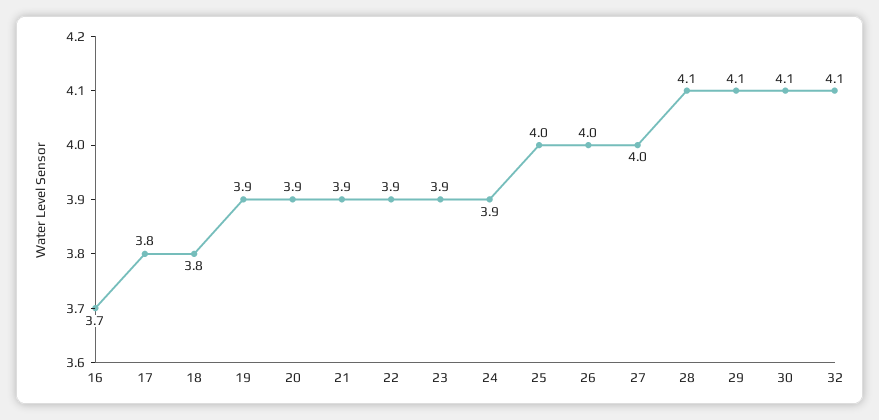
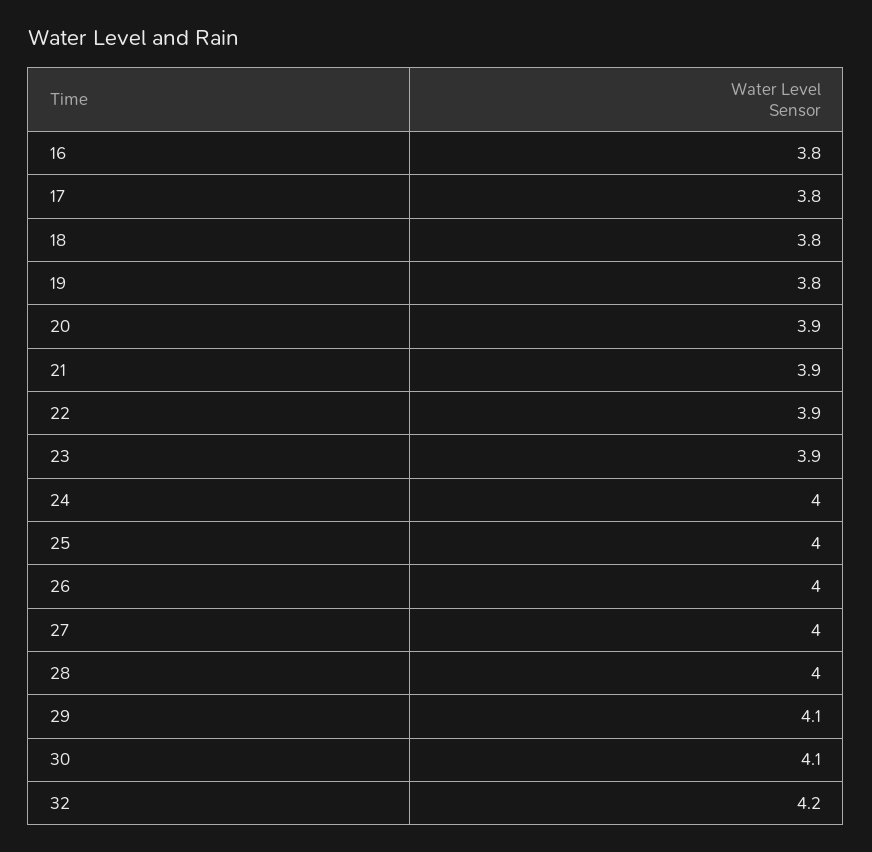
16: 3.7 -> 3.8
19: 3.9 -> 3.8
24: 3.9 -> 4
28: 4.1 -> 4
32: 4.1 -> 4.2

